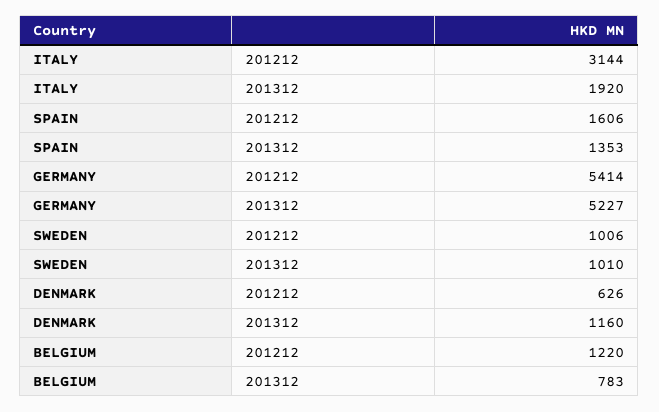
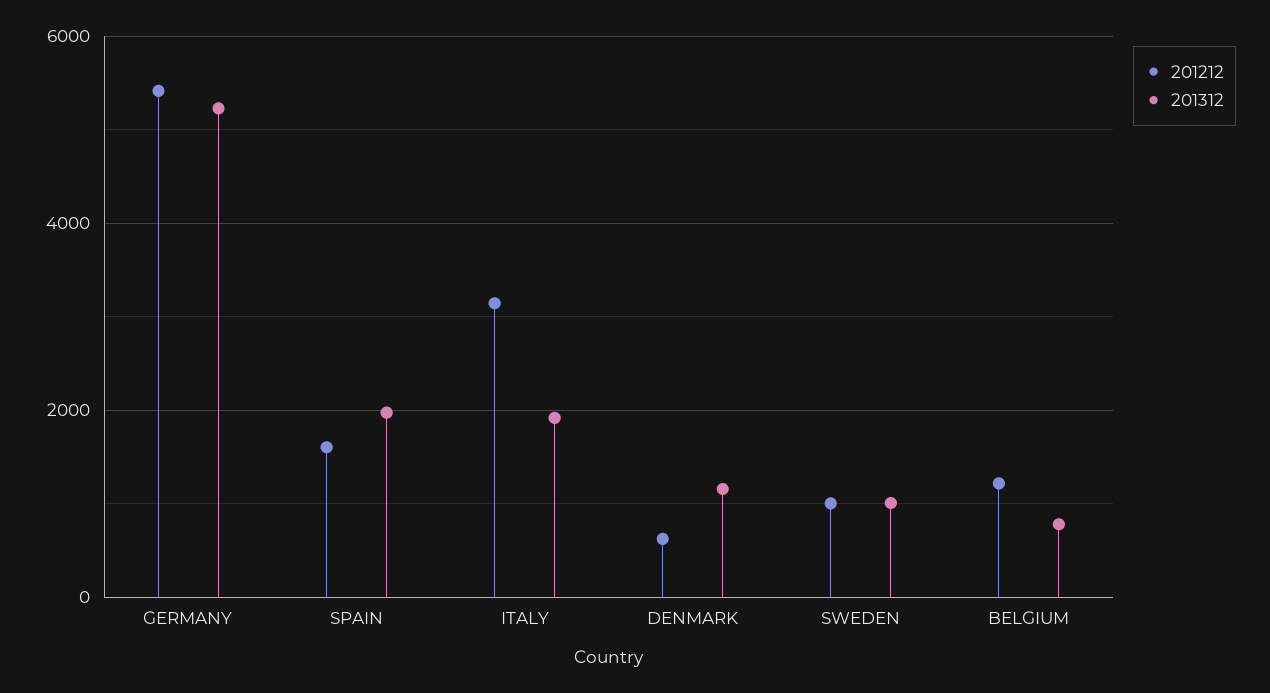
201312, SPAIN: 1353 -> 2000

